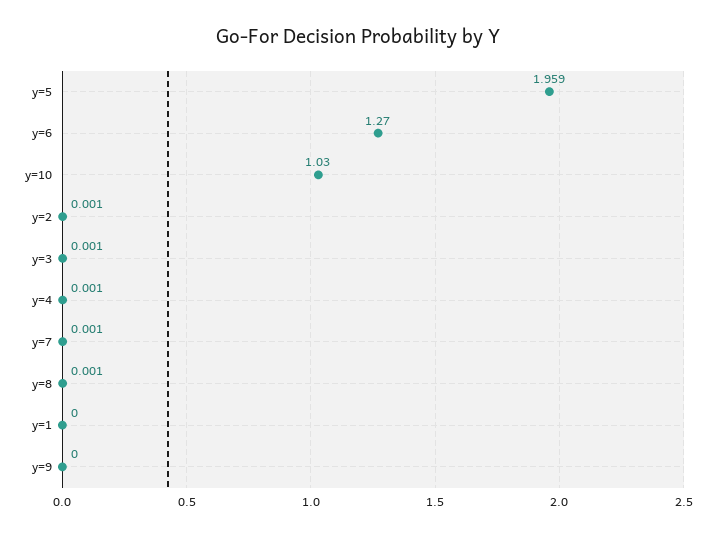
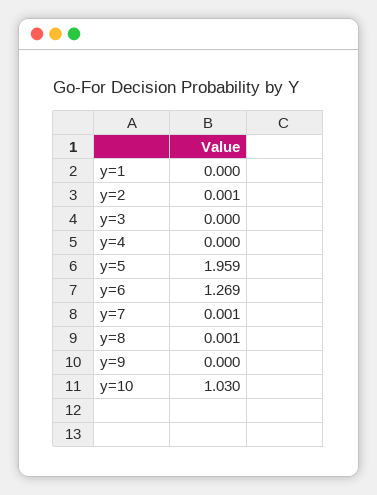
y=6: 1.27 -> 1.269
y=3: 0.001 -> 0
y=4: 0.001 -> 0

